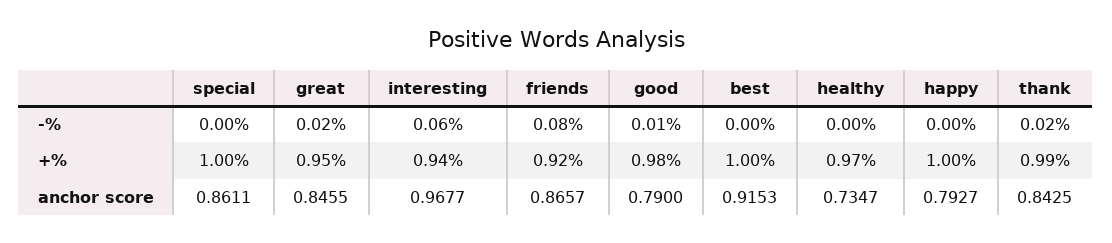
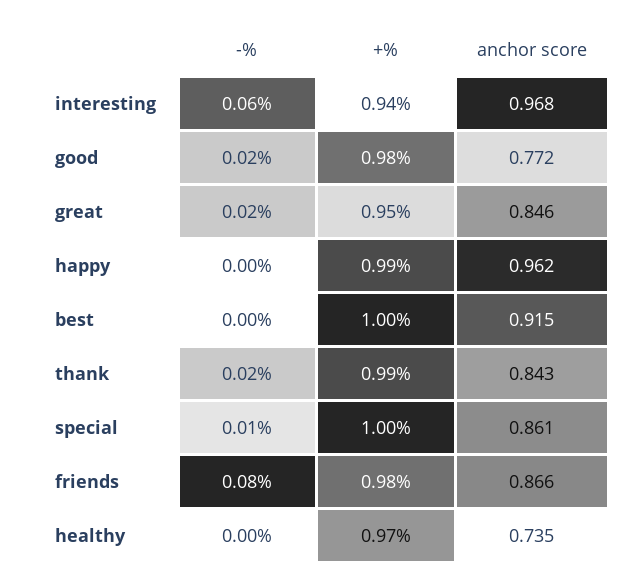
special, -%: 0 -> 0.01
good, -%: 0.01 -> 0.02
friends, +%: 0.92 -> 0.98
happy, +%: 1 -> 0.99
good, anchor score: 0.79 -> 0.772
happy, anchor score: 0.7927 -> 0.962

